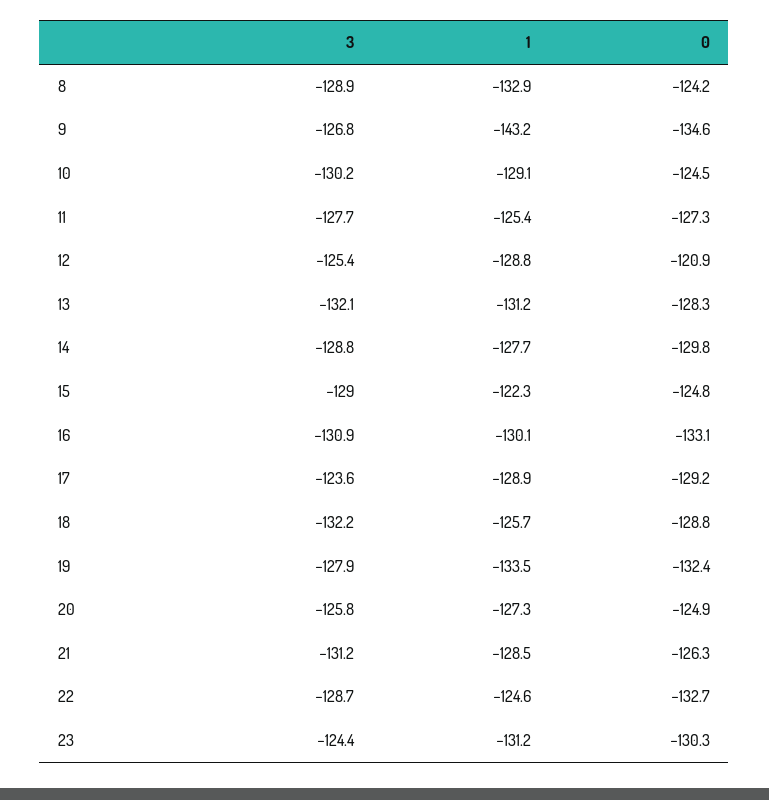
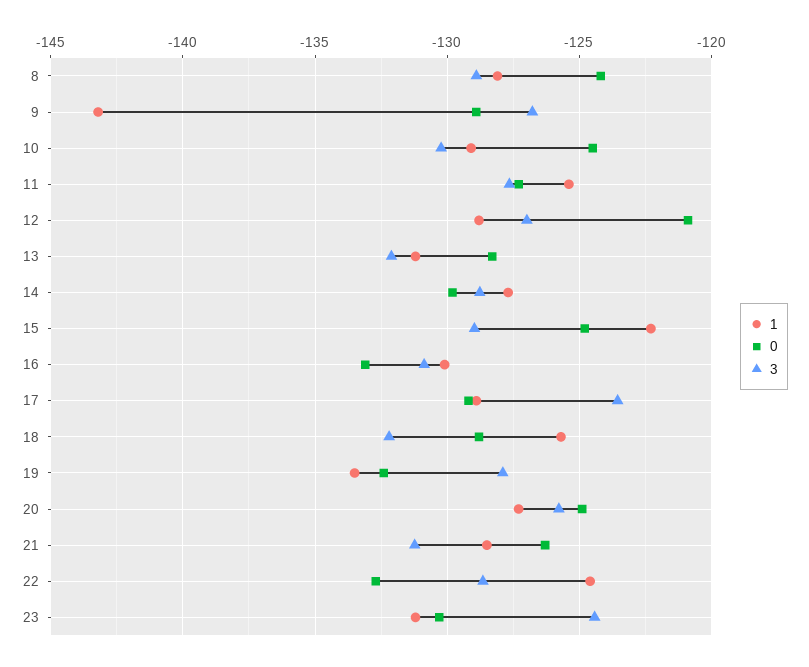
1, 8: -132.9 -> -128
0, 9: -134.6 -> -129
3, 12: -125.4 -> -127

